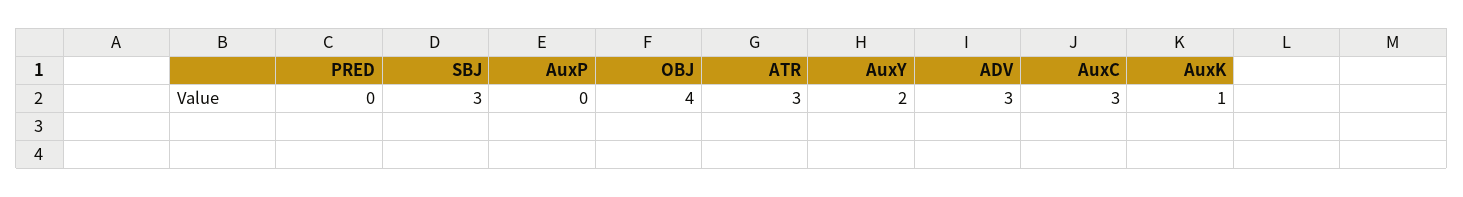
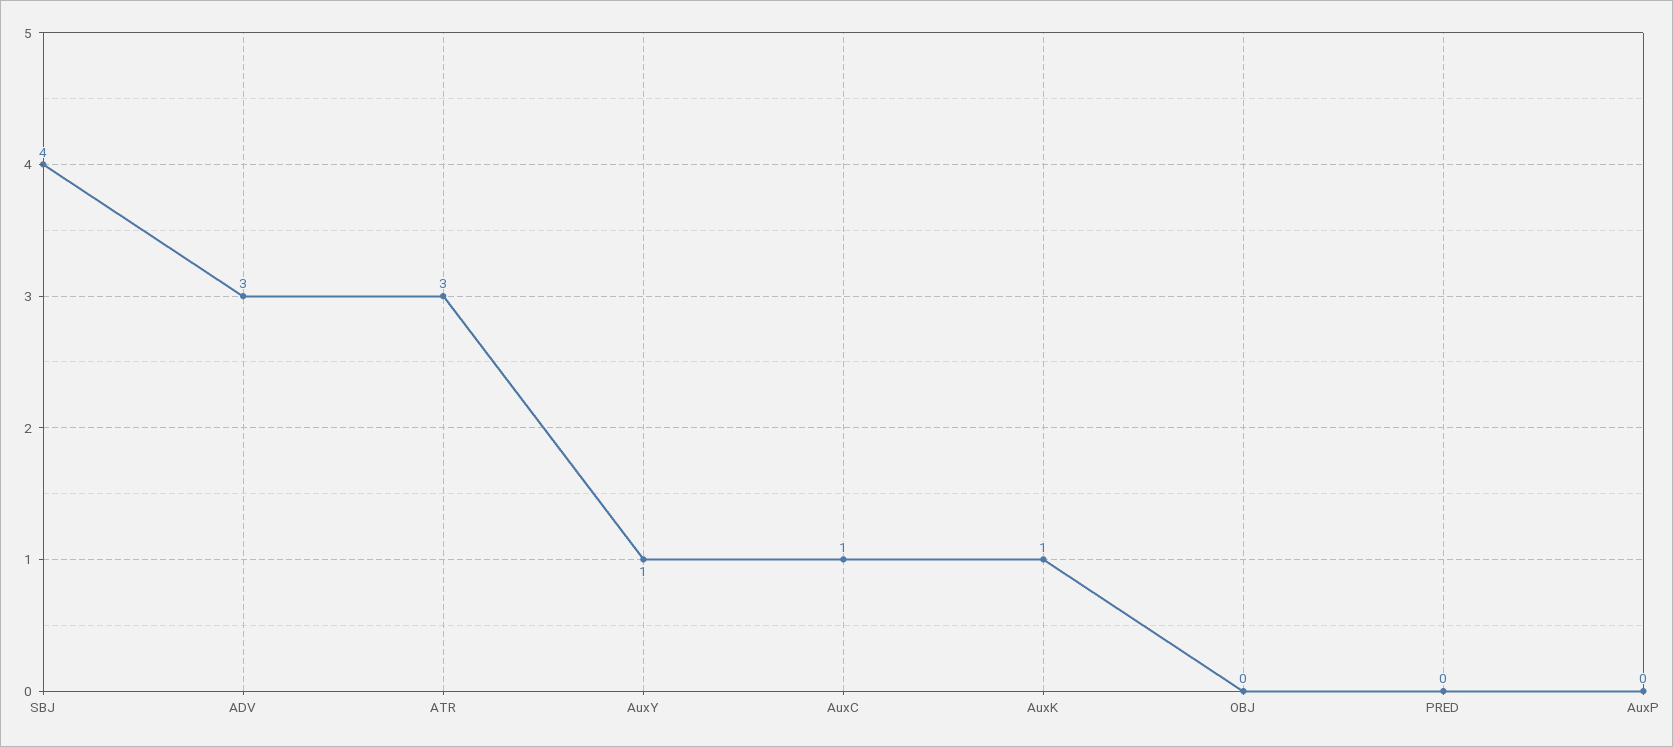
SBJ: 3 -> 4
OBJ: 4 -> 0
AuxY: 2 -> 1
AuxC: 3 -> 1

